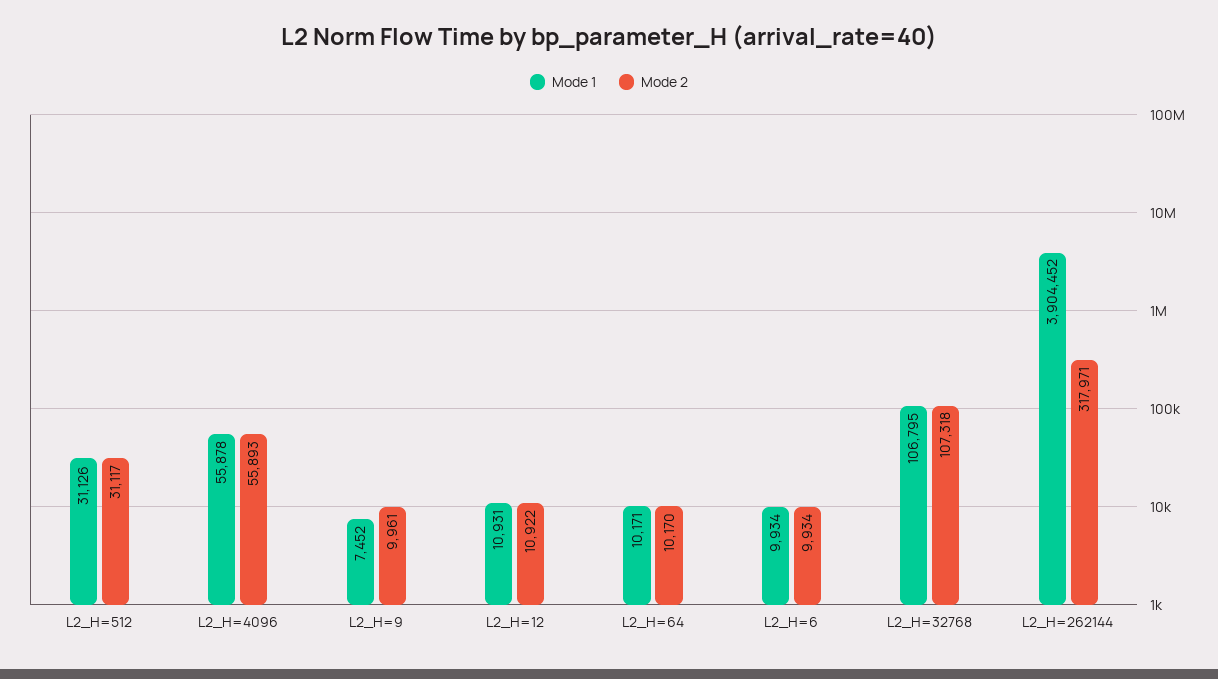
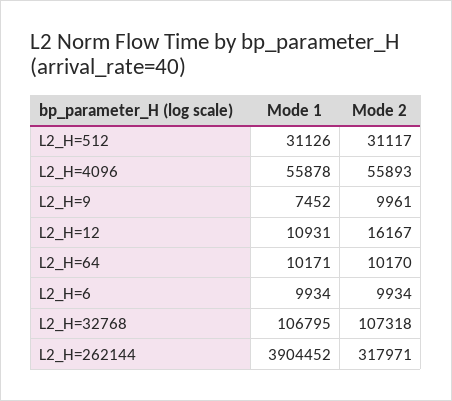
Mode 2, L2_H=12: 10922 -> 16167

